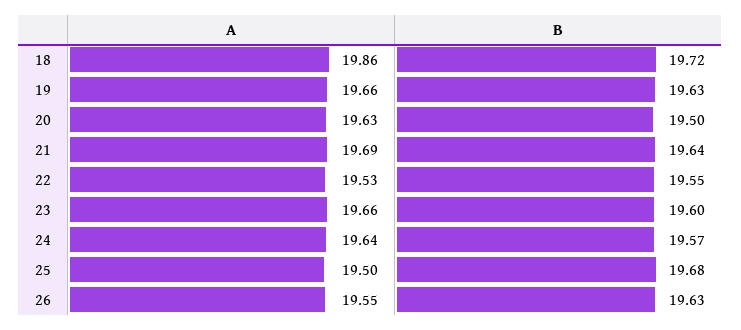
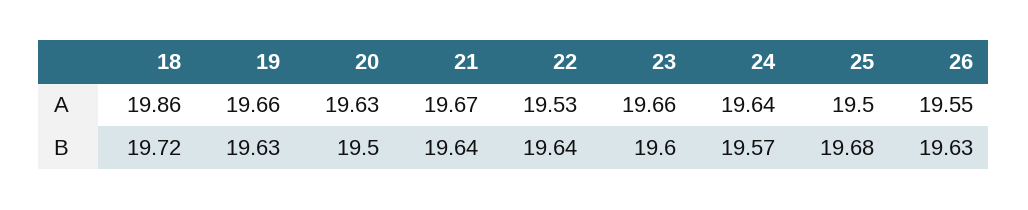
A, 21: 19.69 -> 19.67
B, 22: 19.55 -> 19.64

